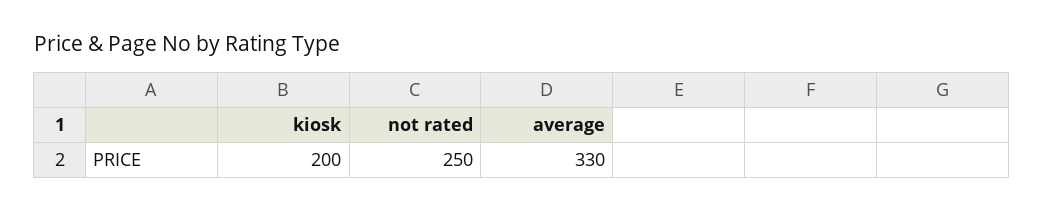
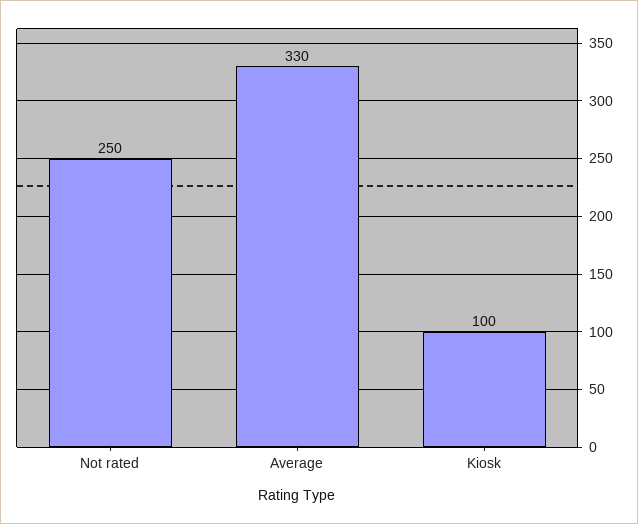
kiosk: 200 -> 100

